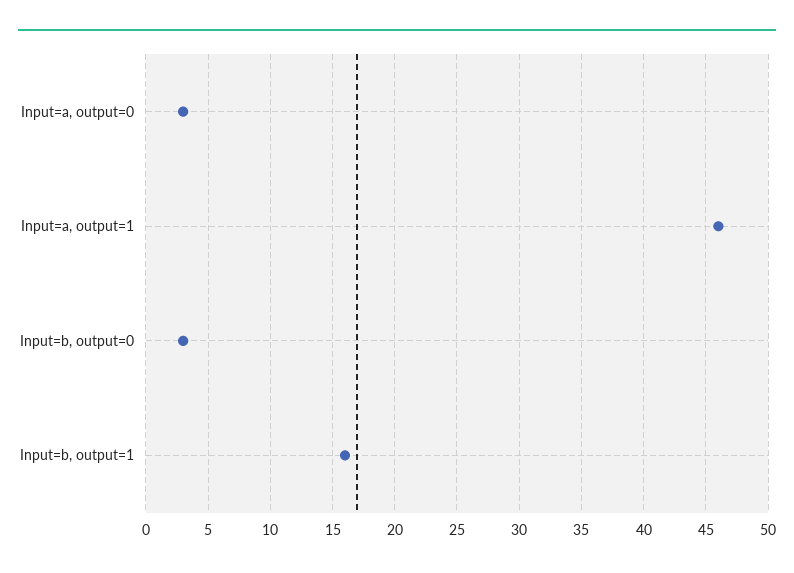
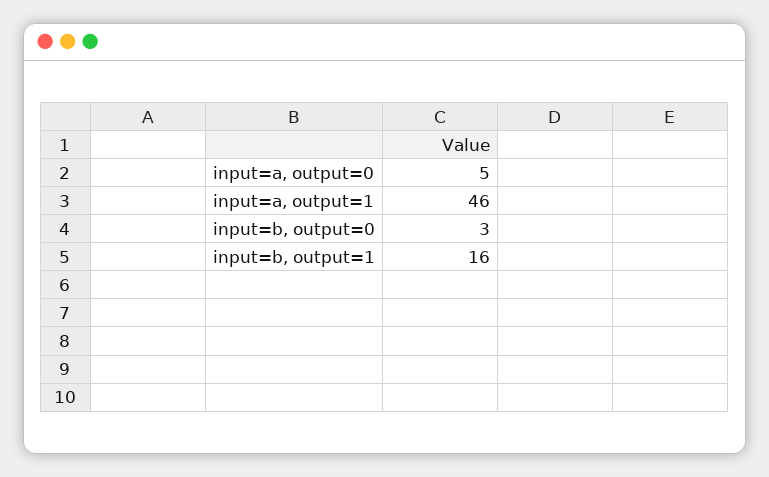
Input=a, output=0: 3 -> 5

